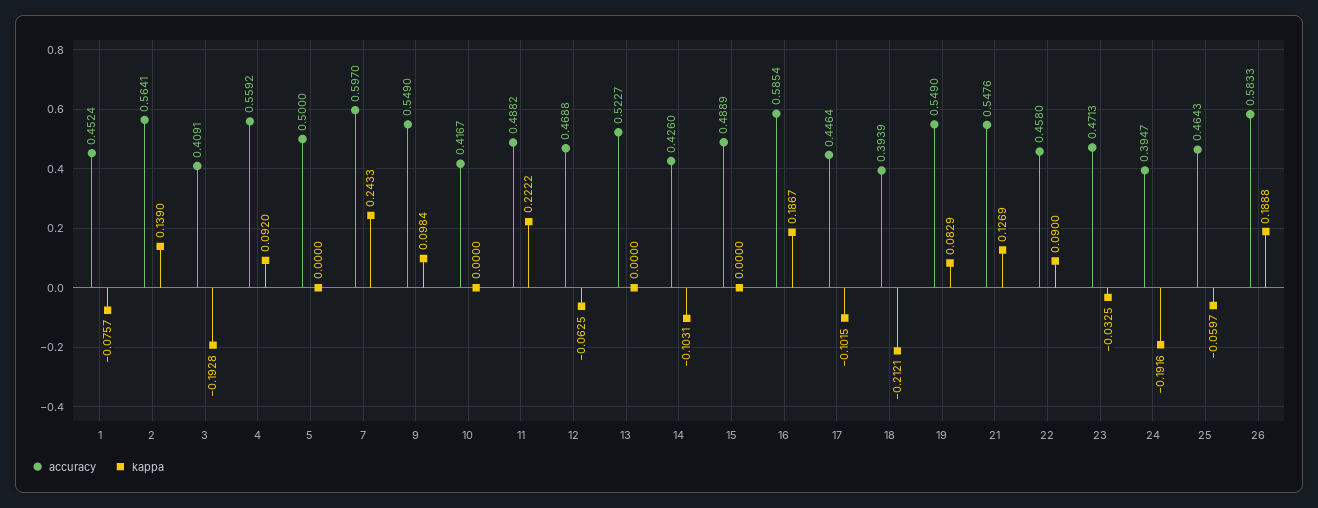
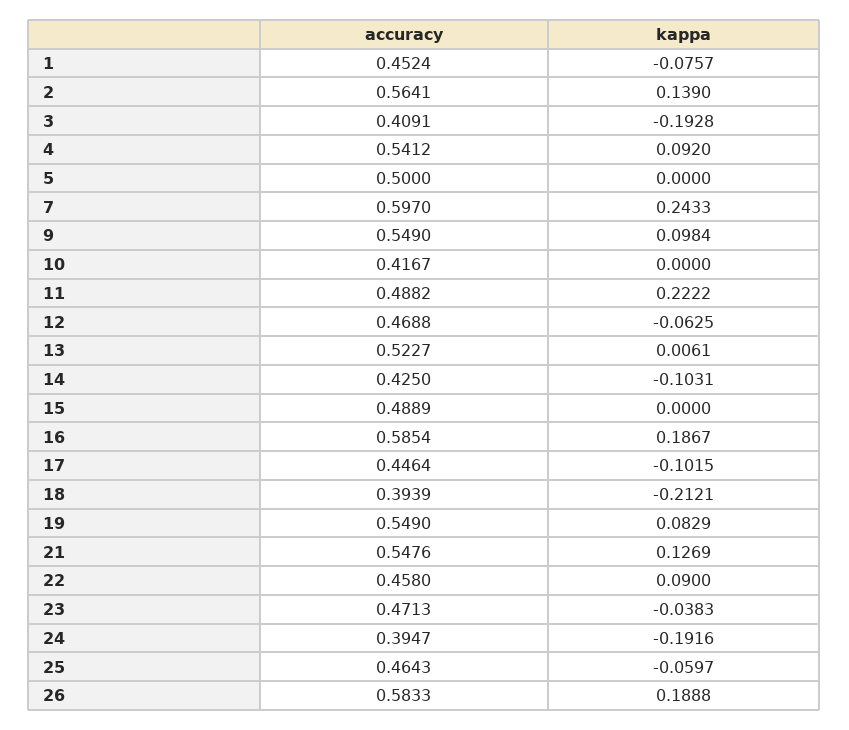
accuracy, 4: 0.5592 -> 0.5412
kappa, 13: 0 -> 0.0061
accuracy, 14: 0.426 -> 0.425
kappa, 23: -0.0325 -> -0.0383

